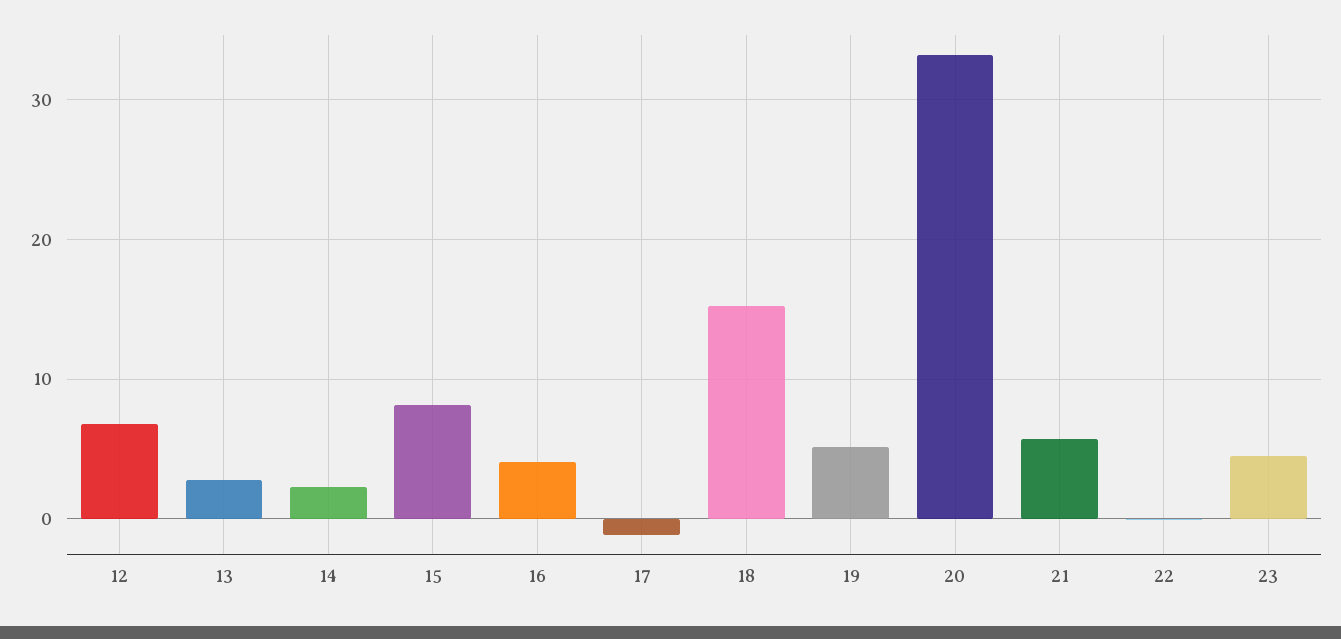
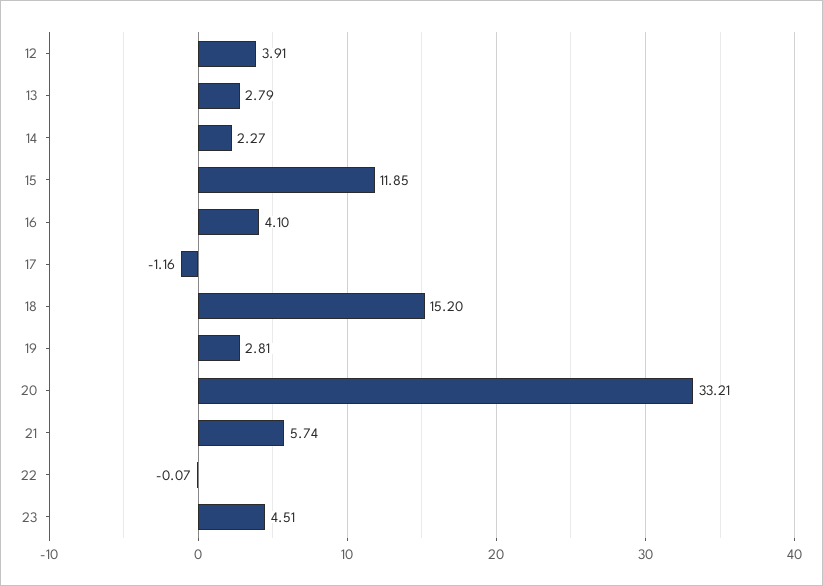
12: 7 -> 3.91
15: 8 -> 11.85
19: 5 -> 2.81

